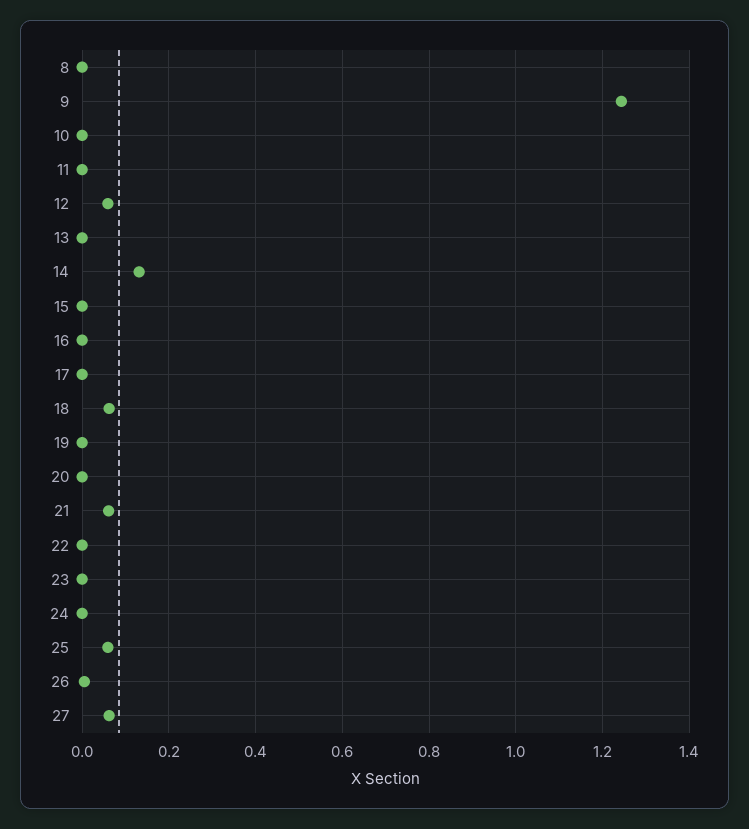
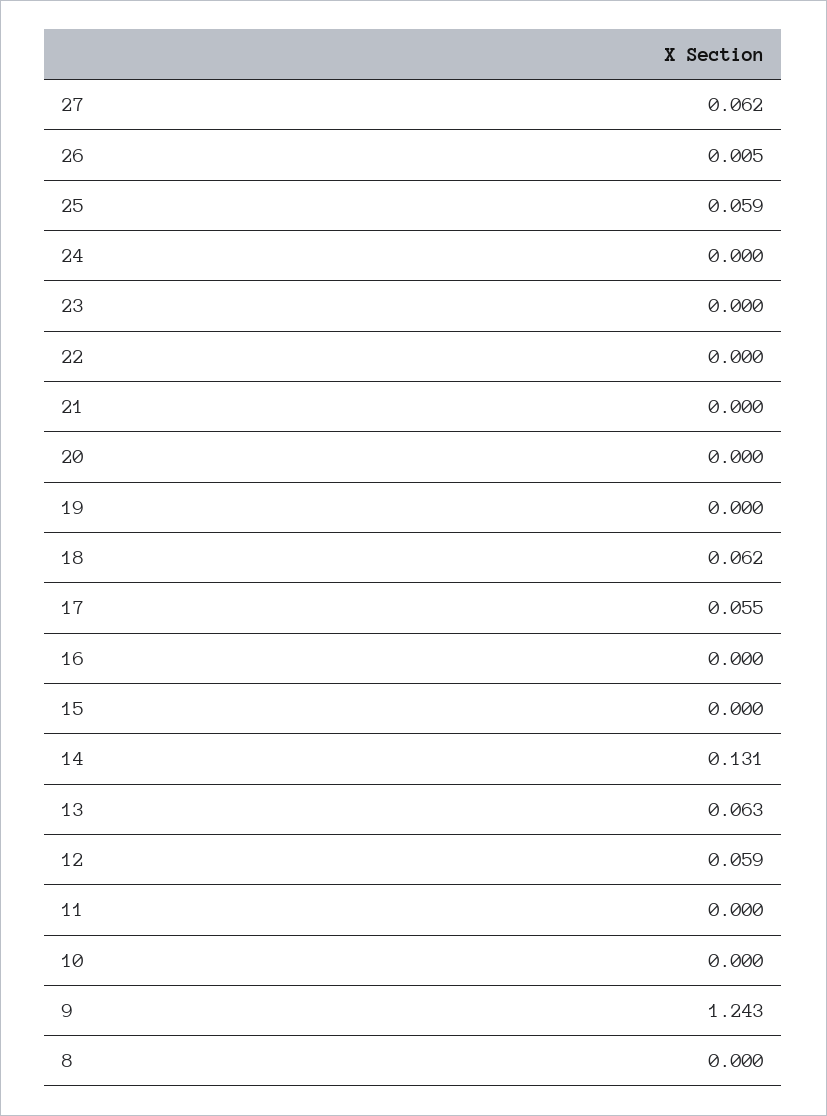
13: 0 -> 0.063
17: 0 -> 0.055
21: 0.06 -> 0

